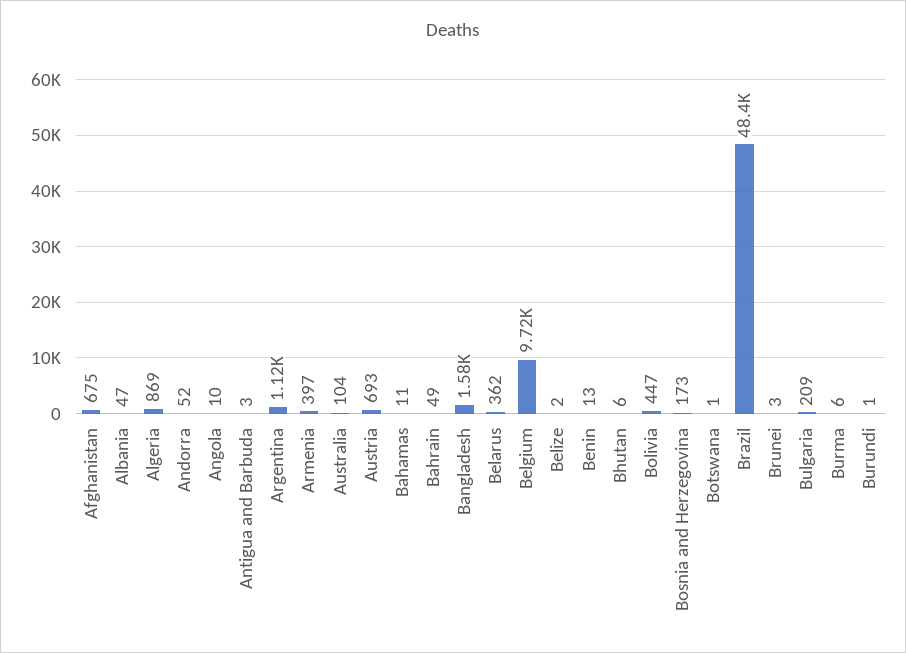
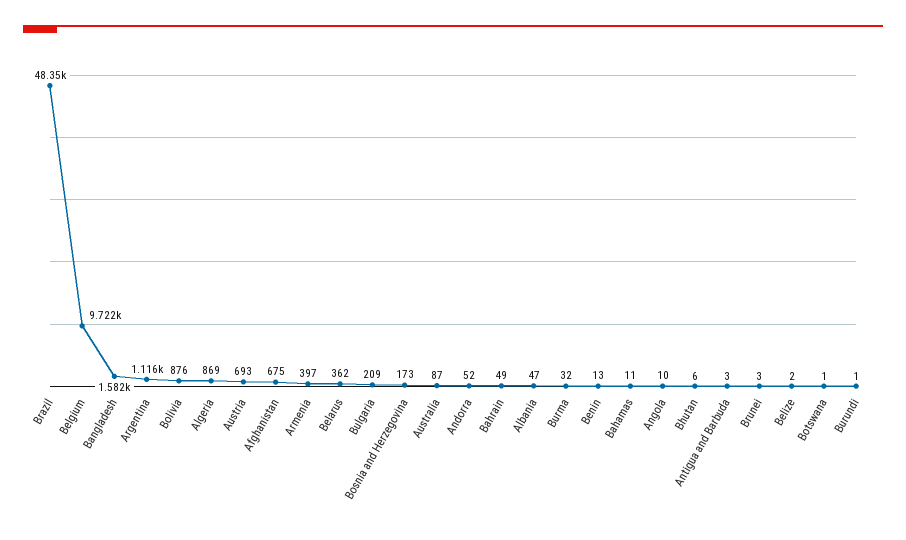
Australia: 104 -> 87
Bolivia: 447 -> 876
Burma: 6 -> 32

